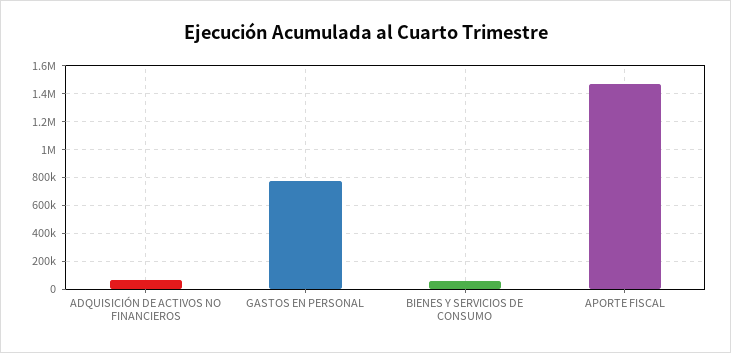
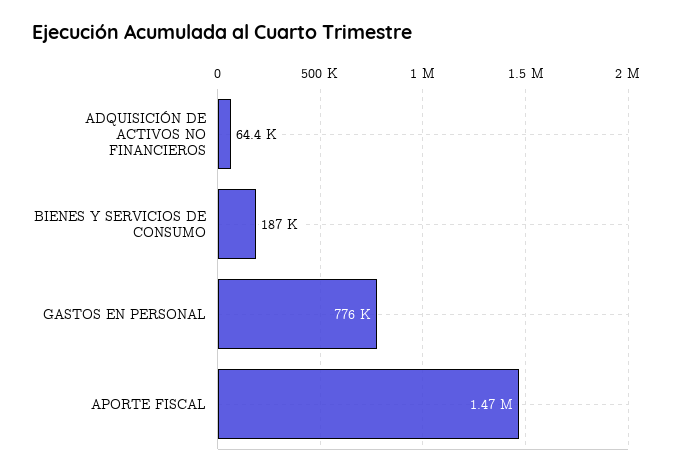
BIENES Y SERVICIOS DE CONSUMO: 50000 -> 187000

